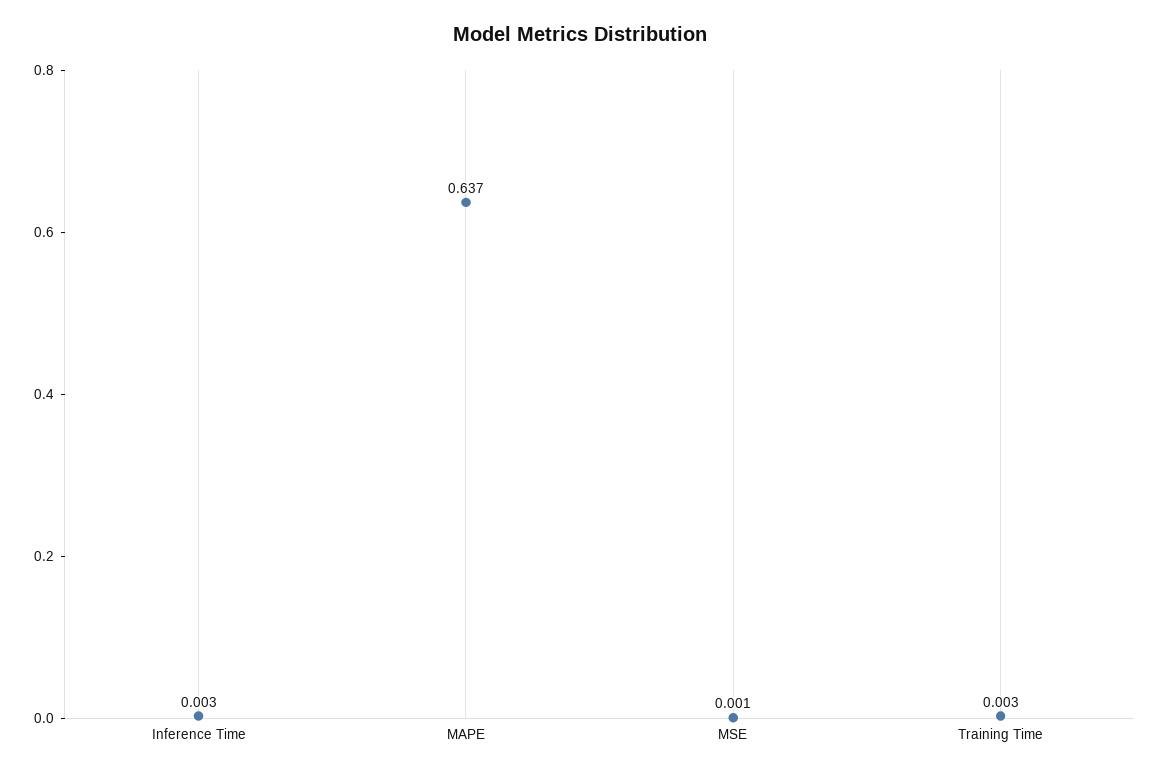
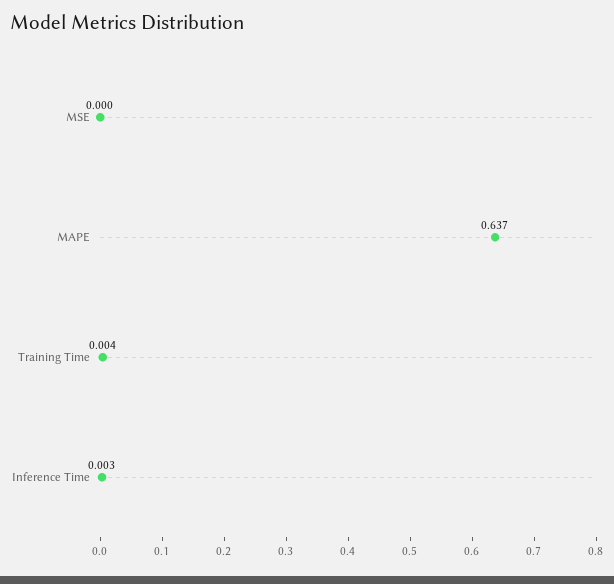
MSE: 0.001 -> 0
Training Time: 0.003 -> 0.004

